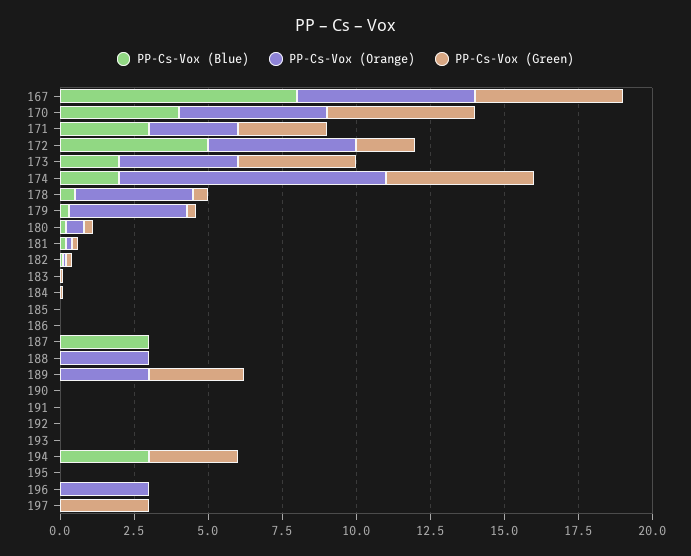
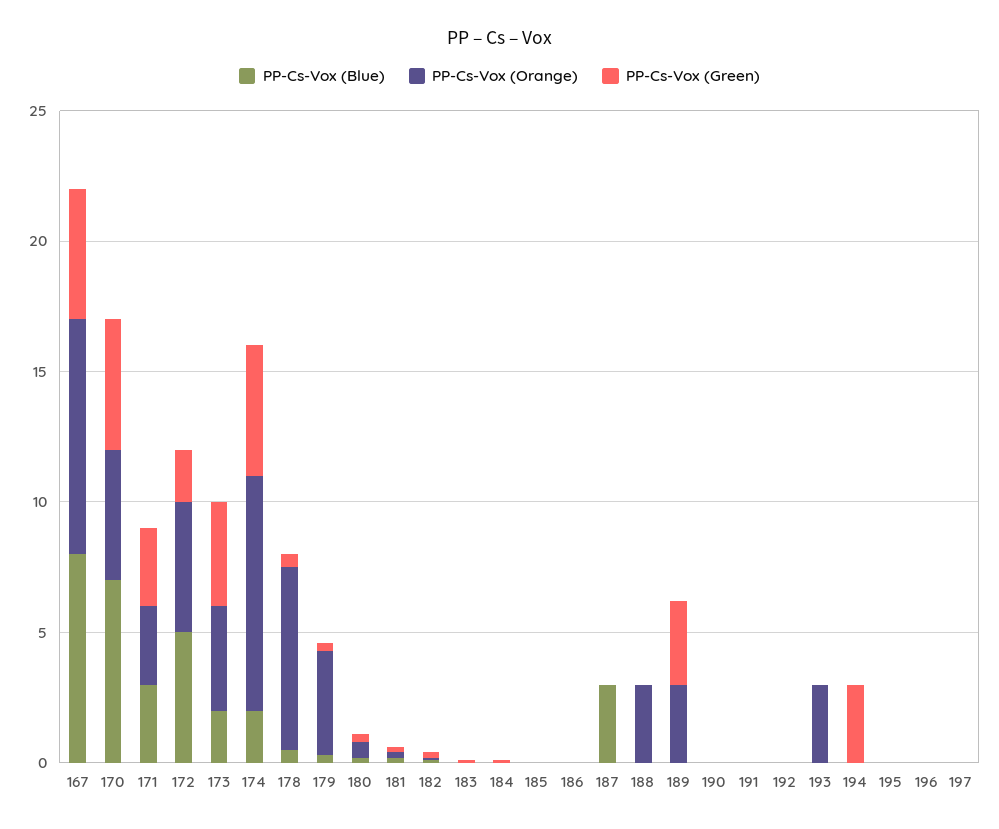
PP-Cs-Vox (Orange), 167: 6 -> 9
PP-Cs-Vox (Blue), 170: 4 -> 7
PP-Cs-Vox (Orange), 178: 4 -> 7
PP-Cs-Vox (Orange), 193: 0 -> 3
PP-Cs-Vox (Blue), 194: 3 -> 0
PP-Cs-Vox (Orange), 196: 3 -> 0
PP-Cs-Vox (Green), 197: 3 -> 0

